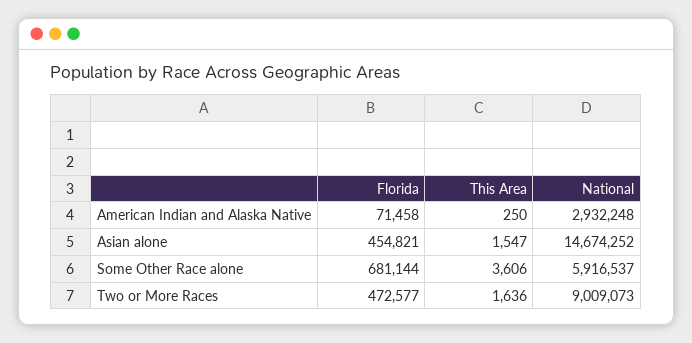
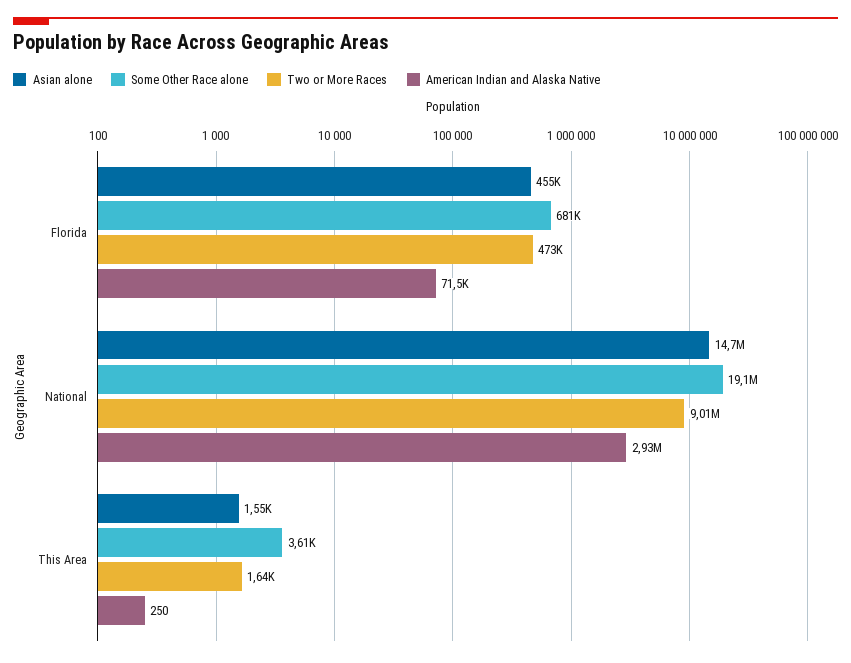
Some Other Race alone, National: 5916537 -> 19100000

